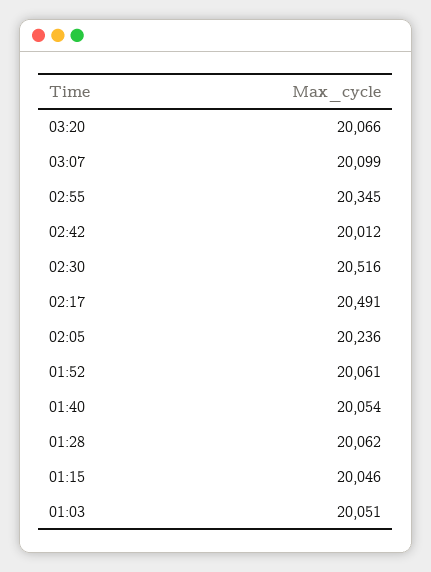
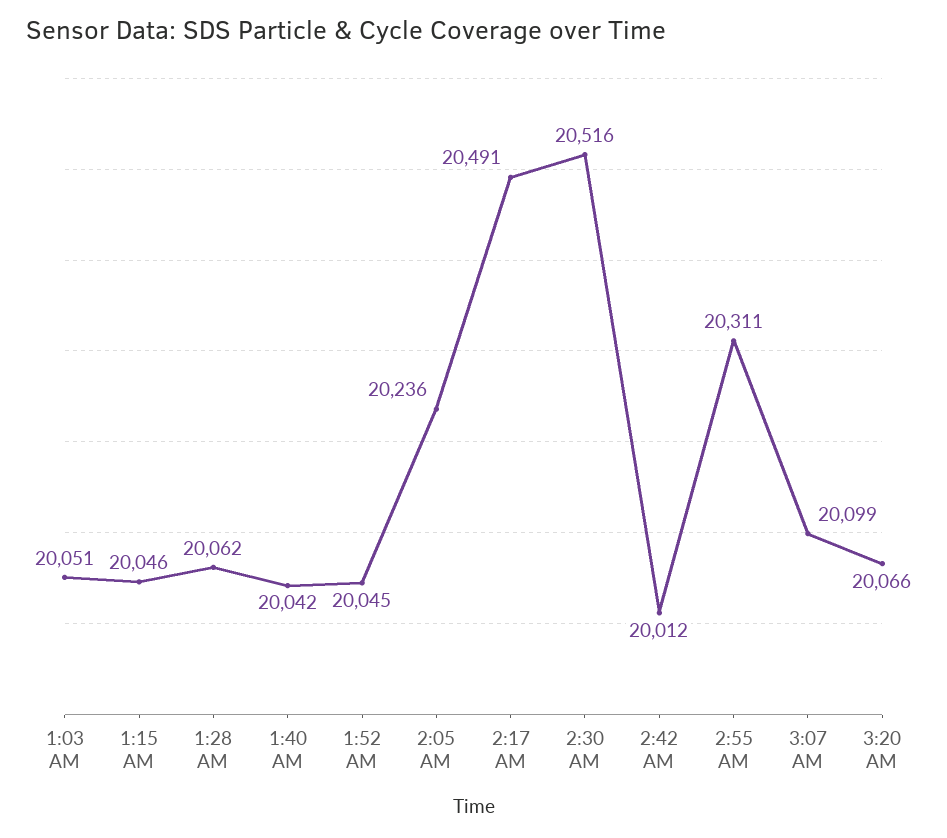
02:55: 20345 -> 20311
01:52: 20061 -> 20045
01:40: 20054 -> 20042

